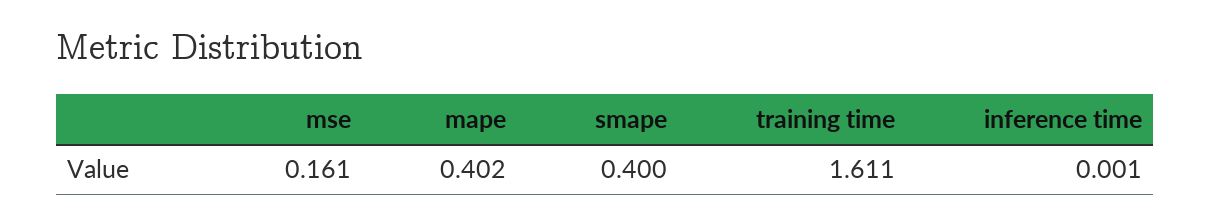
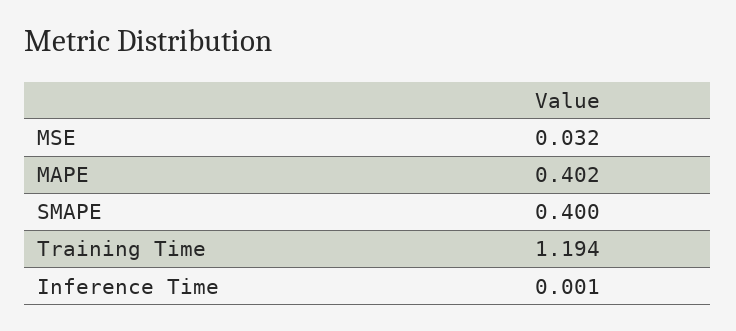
mse: 0.161 -> 0.032
training time: 1.611 -> 1.194

